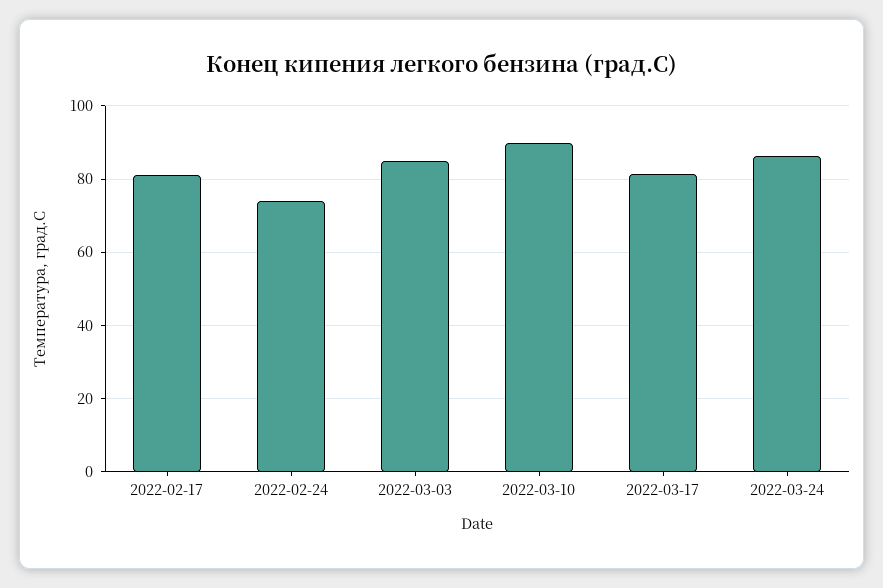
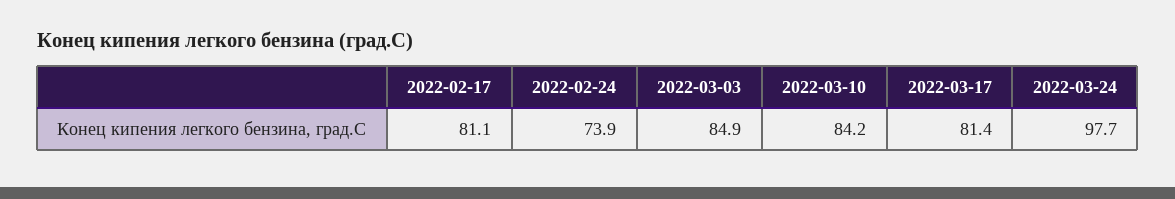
2022-03-10: 90 -> 84.2
2022-03-24: 86 -> 97.7

